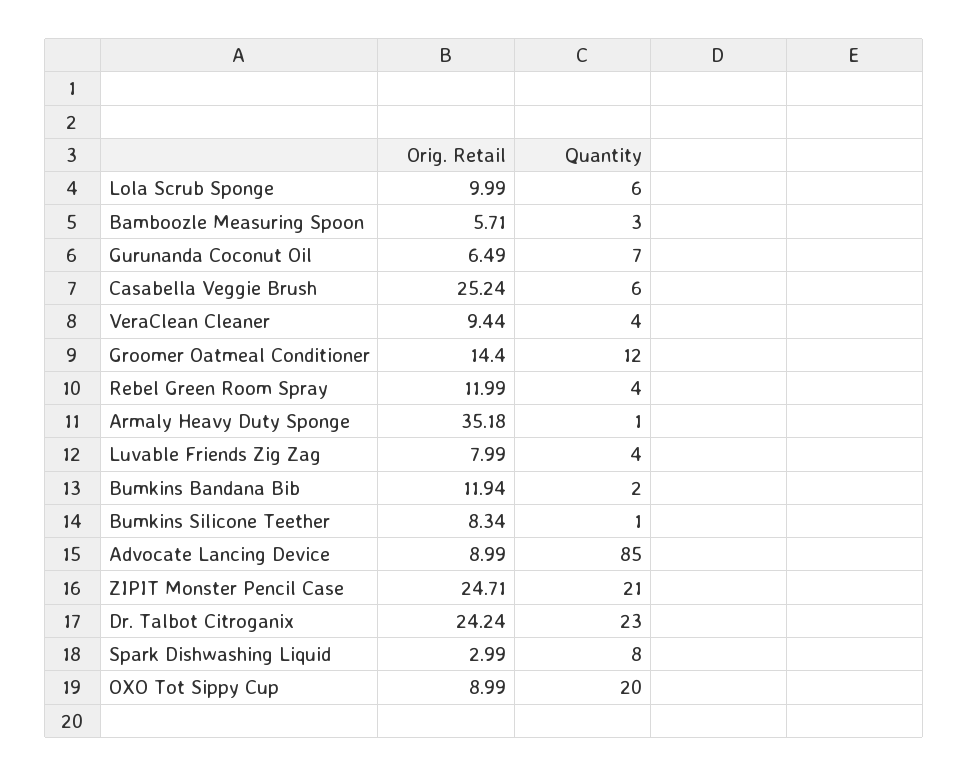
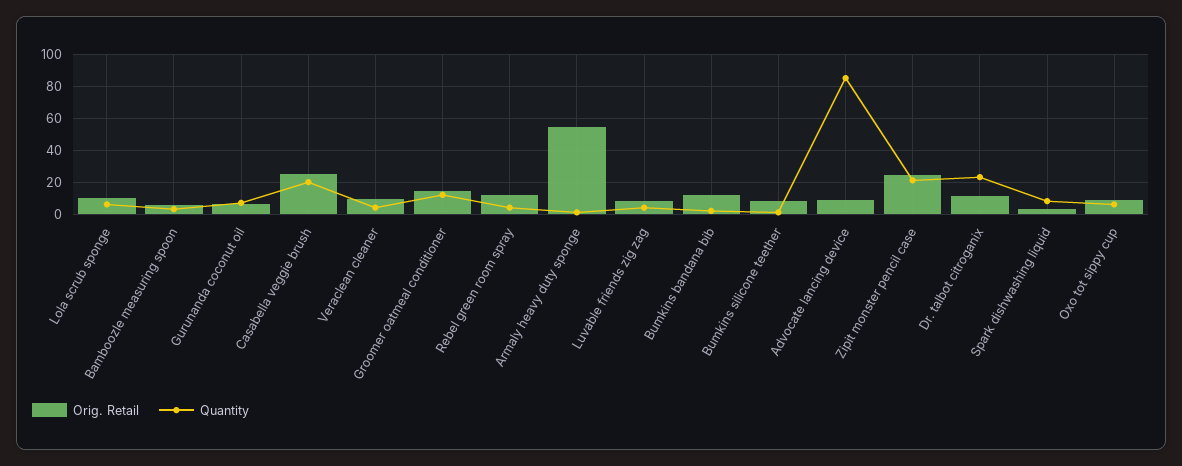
Quantity, Casabella Veggie Brush: 6 -> 20
Orig. Retail, Armaly Heavy Duty Sponge: 35.18 -> 55
Orig. Retail, Dr. Talbot Citroganix: 24.24 -> 10
Quantity, OXO Tot Sippy Cup: 20 -> 5

